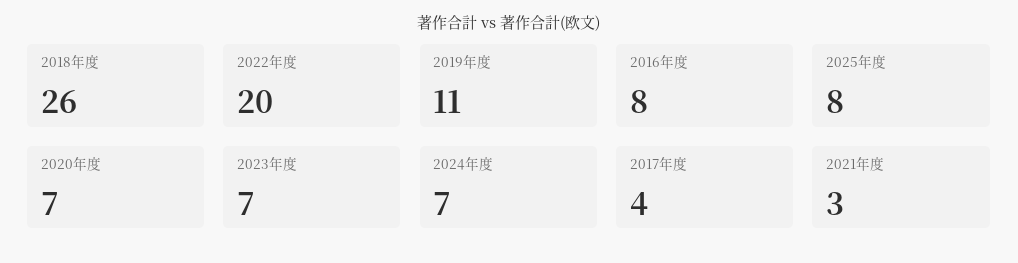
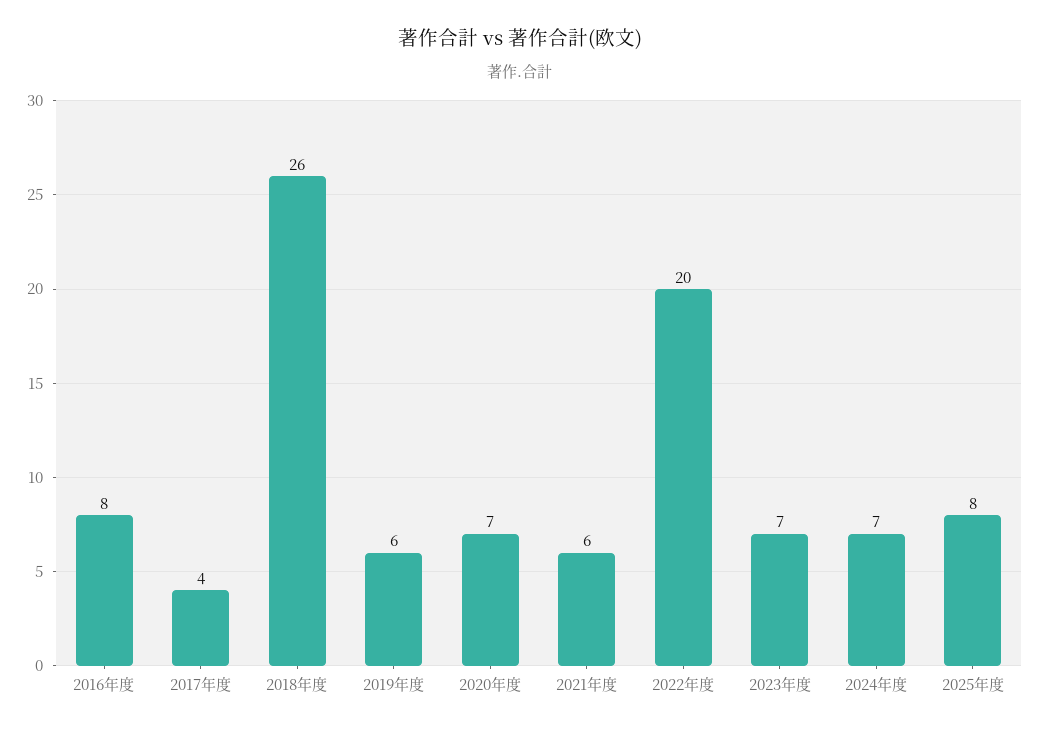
2019年度: 11 -> 6
2021年度: 3 -> 6

